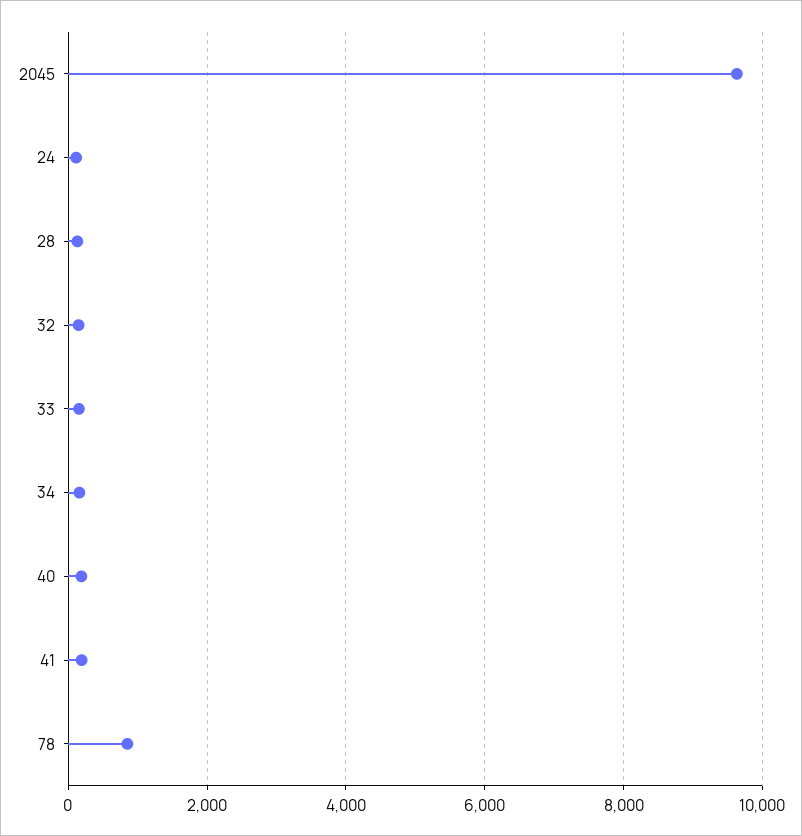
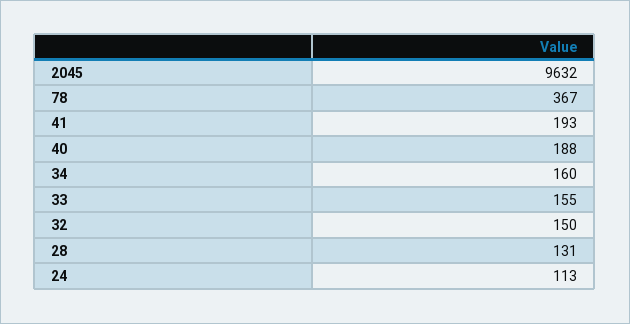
78: 800 -> 367

